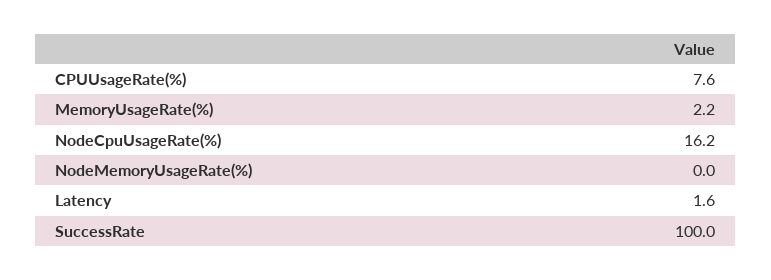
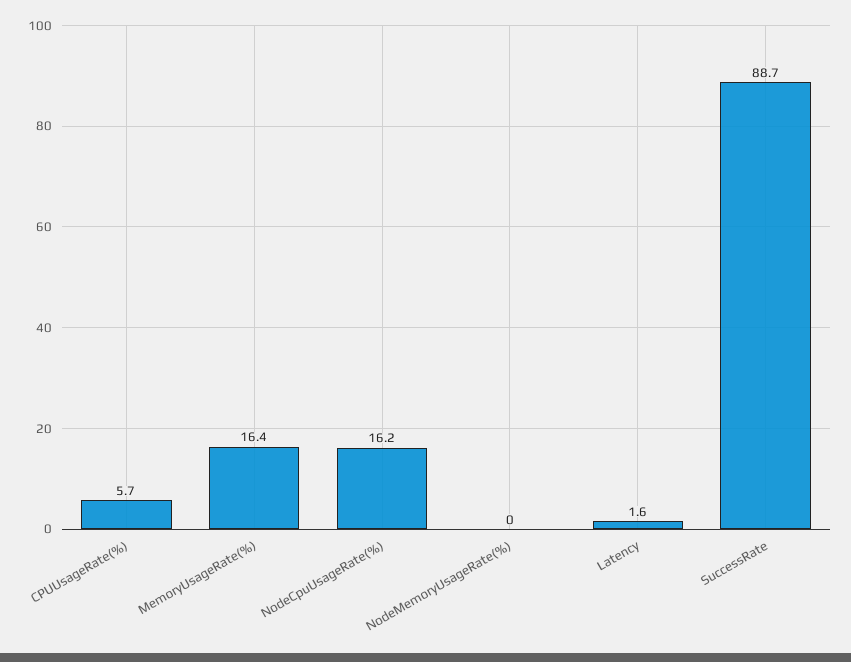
CPUUsageRate(%): 7.6 -> 5.7
MemoryUsageRate(%): 2.2 -> 16.4
SuccessRate: 100 -> 88.7

